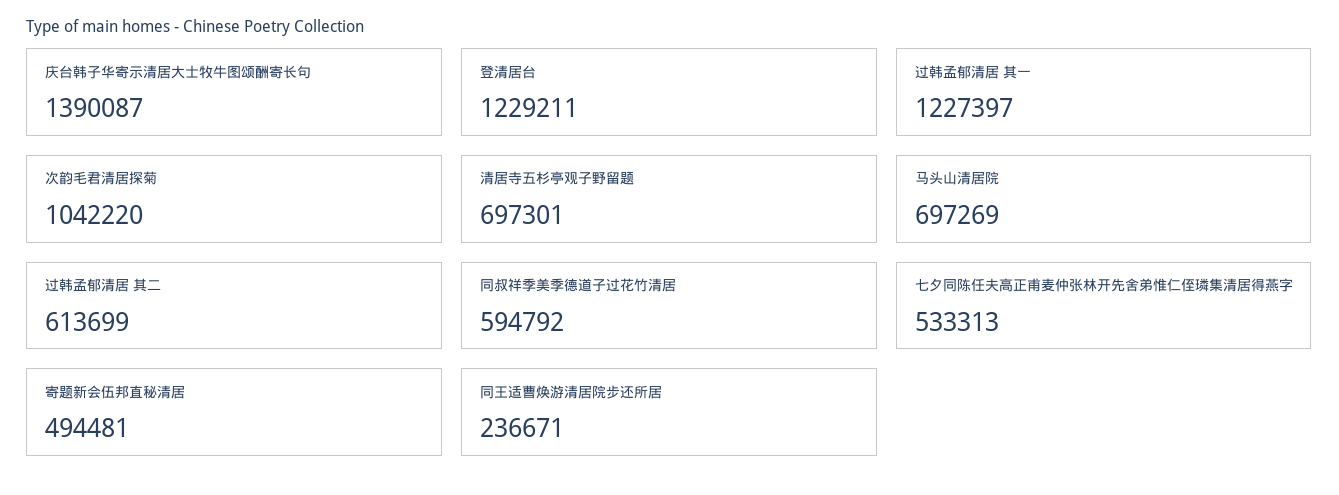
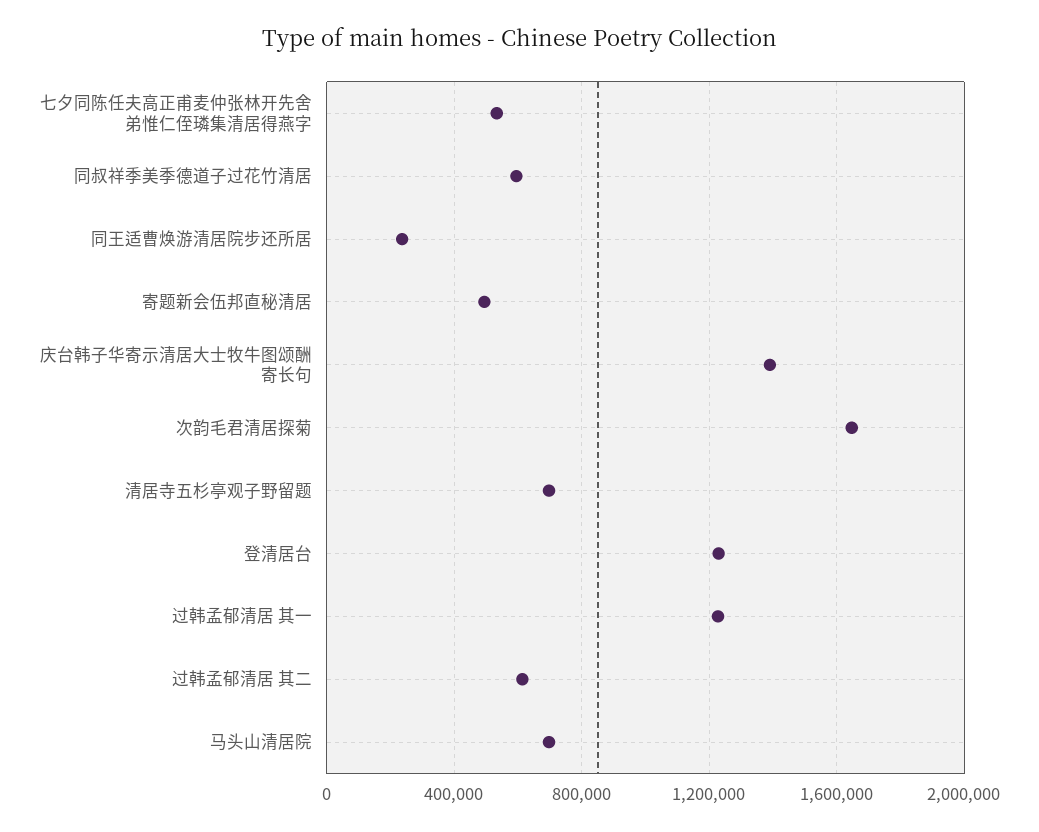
次韵毛君清居探菊: 1042220 -> 1650000

